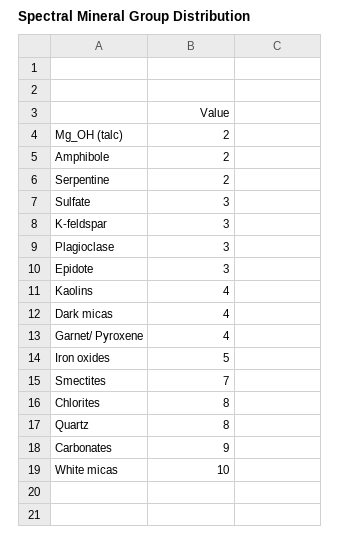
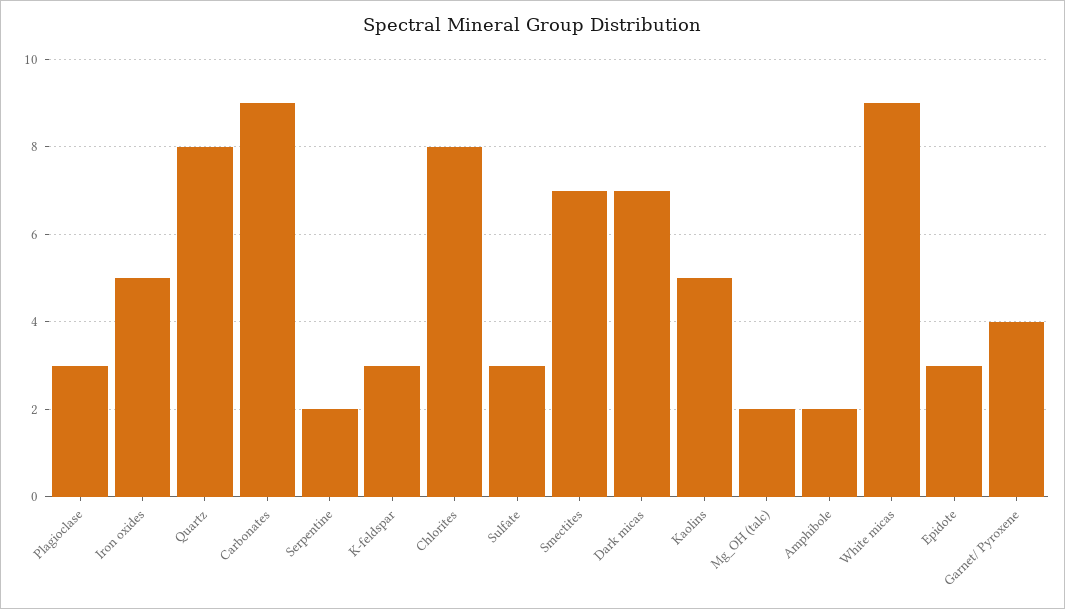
Kaolins: 4 -> 5
Dark micas: 4 -> 7
White micas: 10 -> 9

